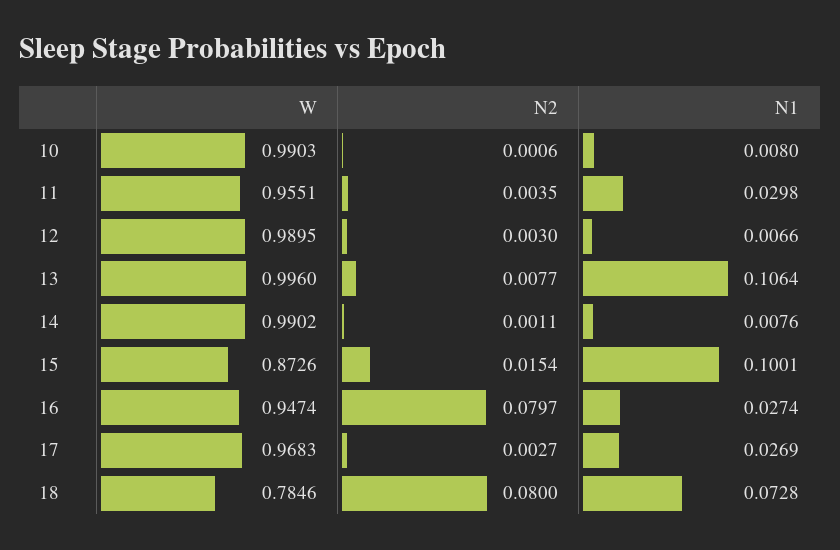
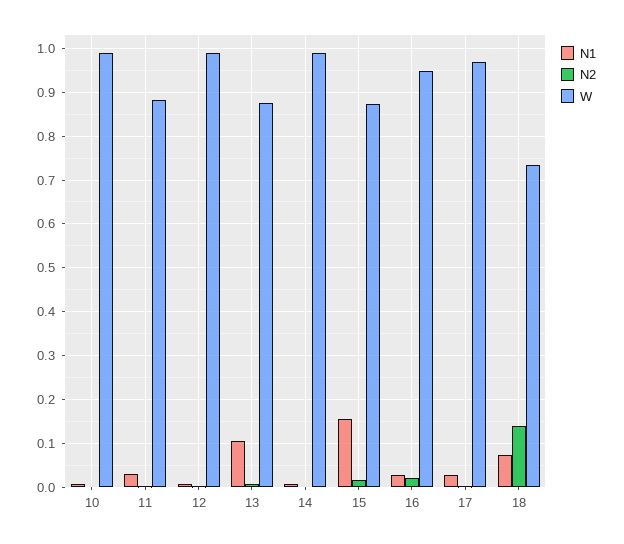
W, 11: 0.9551 -> 0.88
W, 13: 0.996 -> 0.88
N1, 15: 0.1001 -> 0.16
N2, 16: 0.0797 -> 0.02
W, 18: 0.7846 -> 0.74
N2, 18: 0.08 -> 0.14

